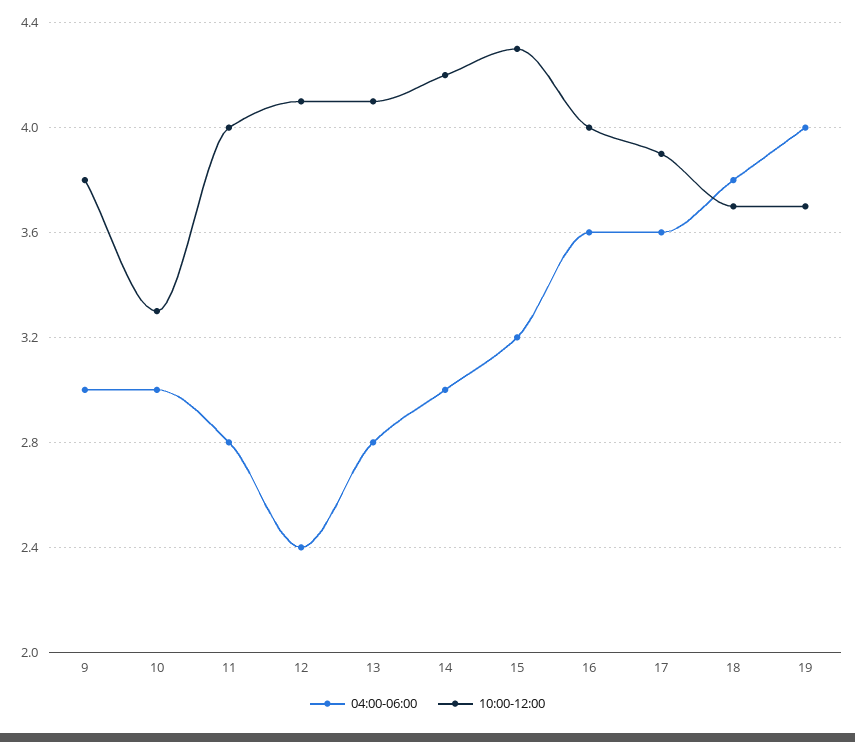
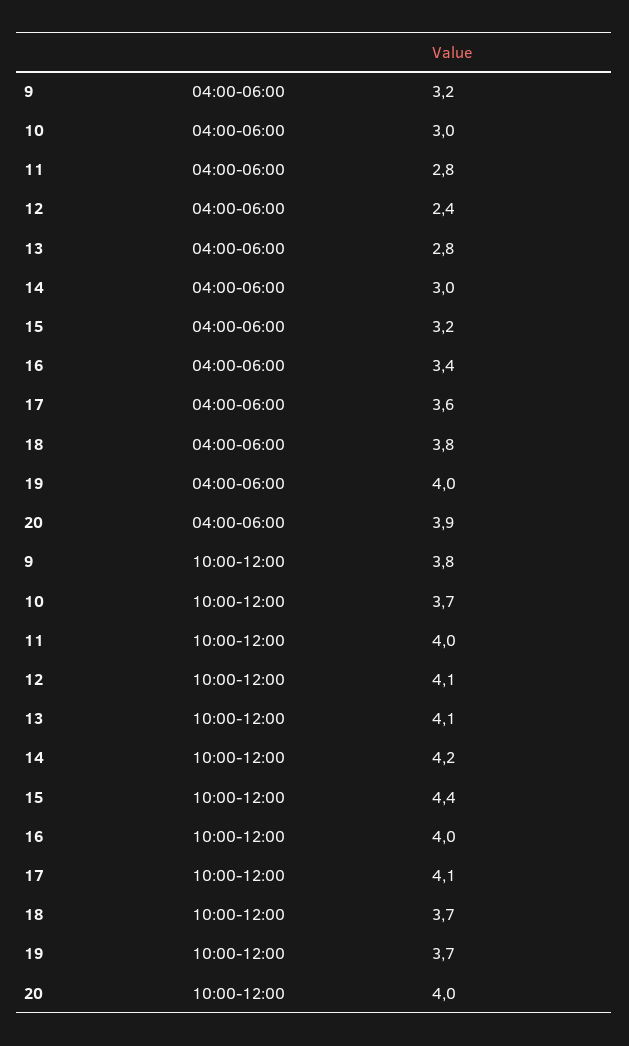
04:00-06:00, 9: 3 -> 3.2
10:00-12:00, 10: 3.3 -> 3.7
10:00-12:00, 15: 4.3 -> 4.4
04:00-06:00, 16: 3.6 -> 3.4
10:00-12:00, 17: 3.9 -> 4.1
04:00-06:00, 20: none -> 3.9
10:00-12:00, 20: none -> 4

